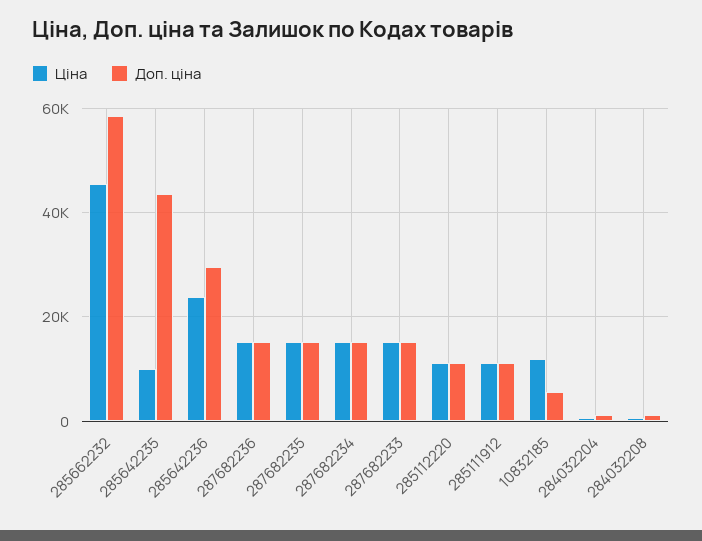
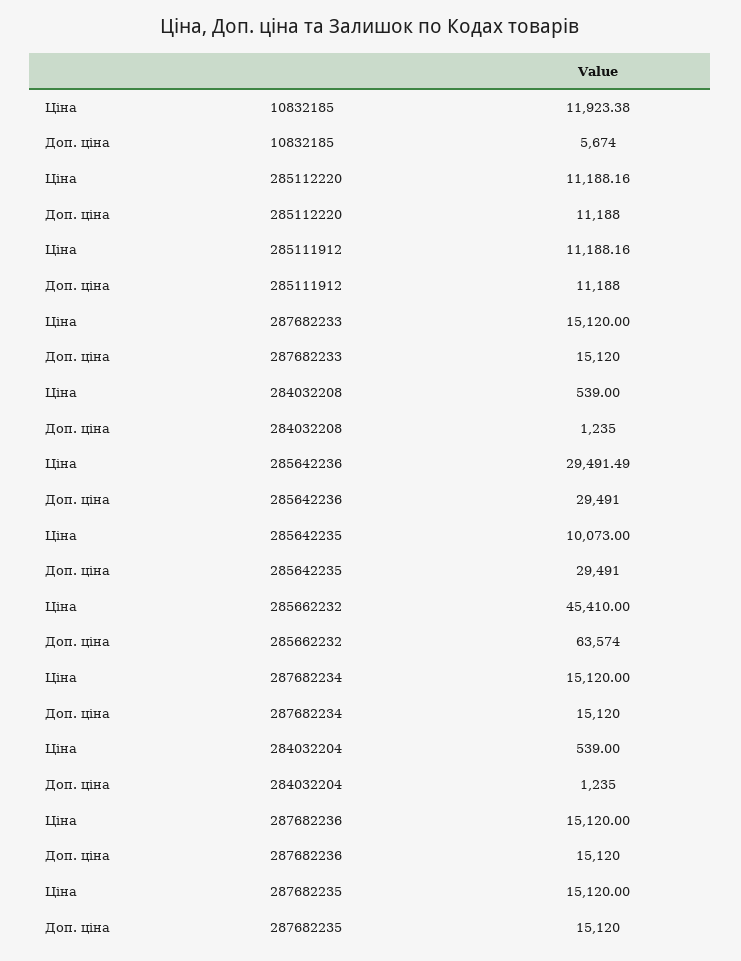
Доп. ціна, 285662232: 58000 -> 63574
Доп. ціна, 285642235: 44000 -> 29491
Ціна, 285642236: 24000 -> 29491.49

